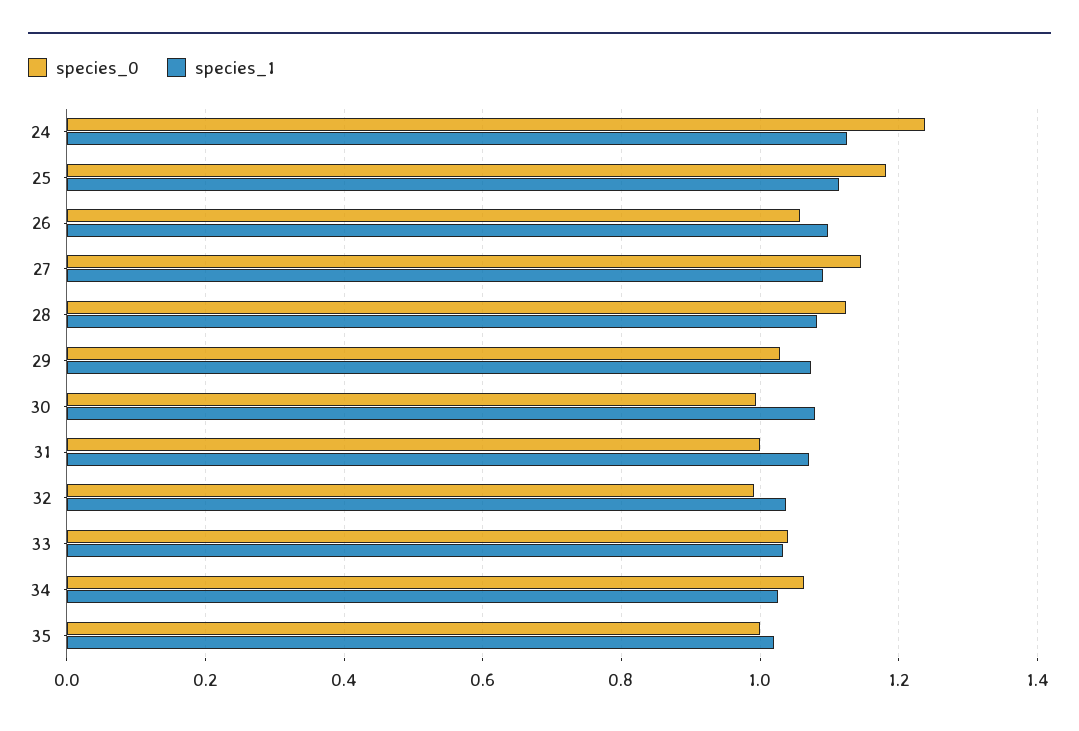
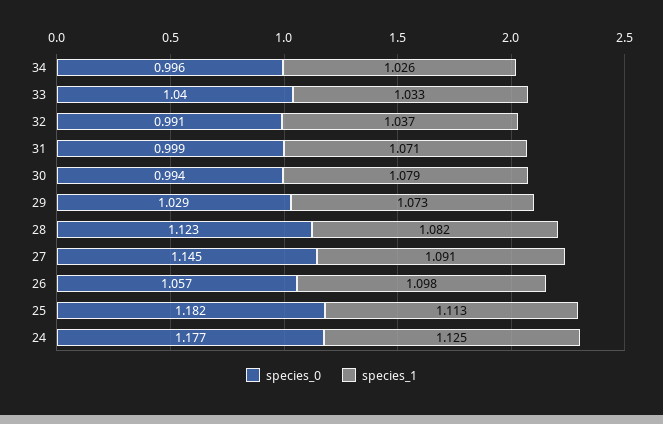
species_0, 24: 1.24 -> 1.177
species_0, 34: 1.06 -> 0.996
species_0, 35: 1 -> none
species_1, 35: 1.02 -> none

